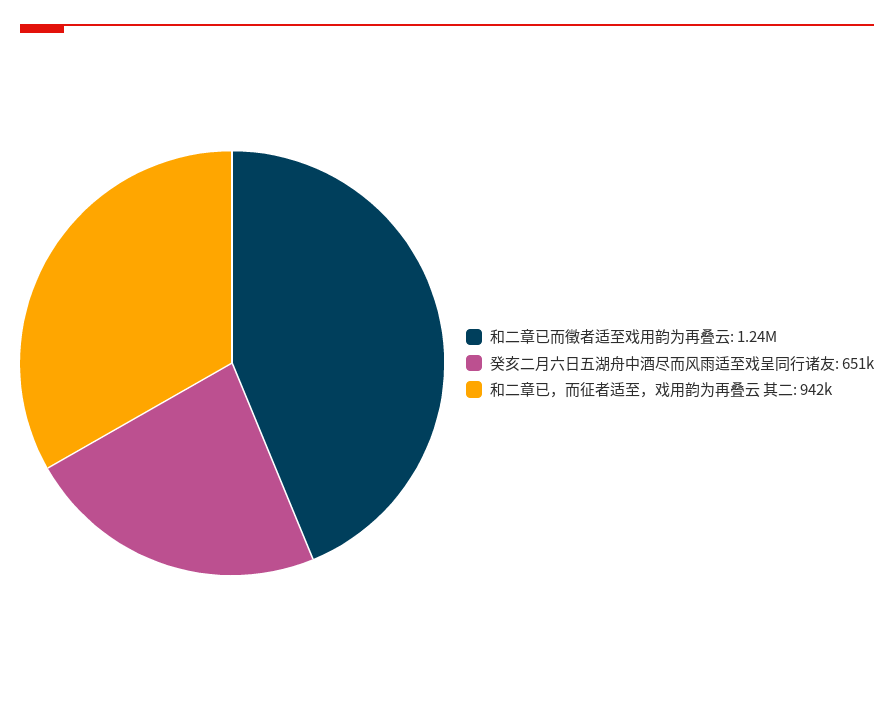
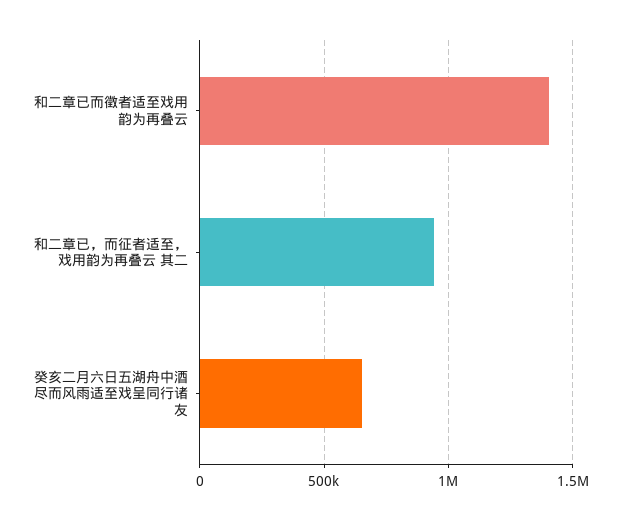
和二章已而徵者适至戏用韵为再叠云: 1240000 -> 1400000

